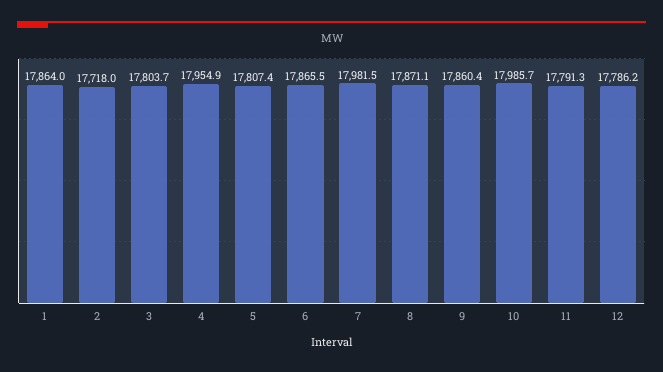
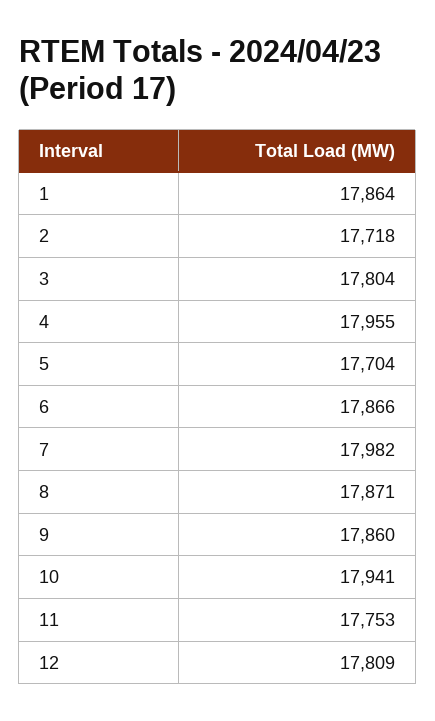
5: 17807.4 -> 17704
10: 17985.7 -> 17941
11: 17791.3 -> 17753
12: 17786.2 -> 17809

